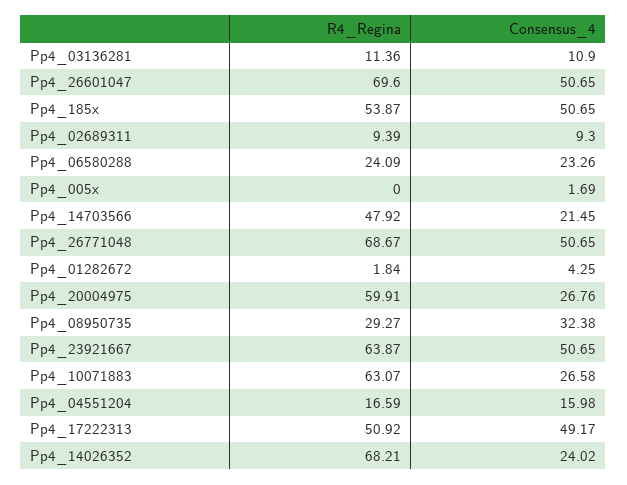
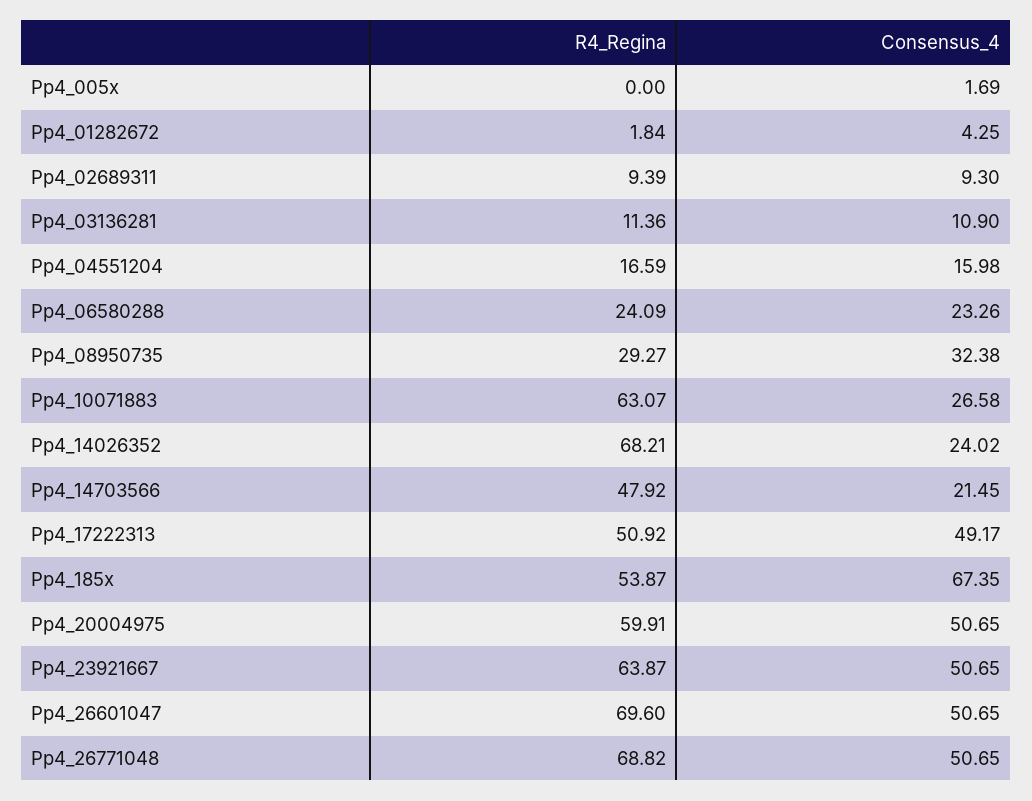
Consensus_4, Pp4_185x: 50.65 -> 67.35
R4_Regina, Pp4_26771048: 68.67 -> 68.82
Consensus_4, Pp4_20004975: 26.76 -> 50.65

